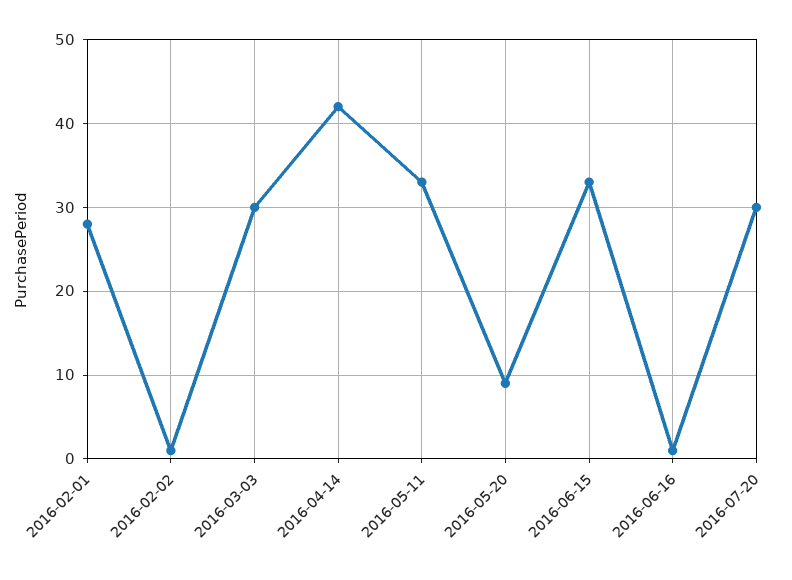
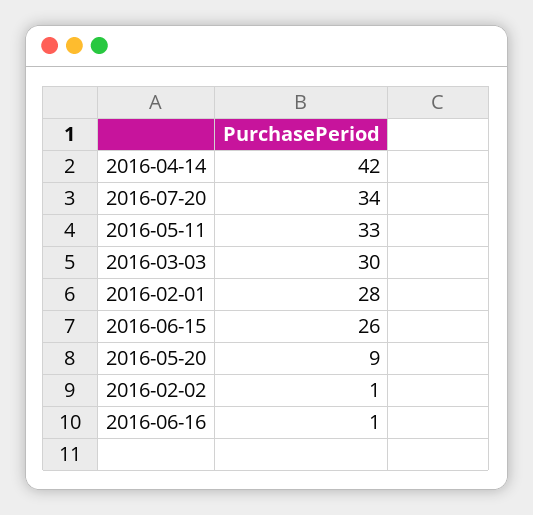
2016-06-15: 33 -> 26
2016-07-20: 30 -> 34

